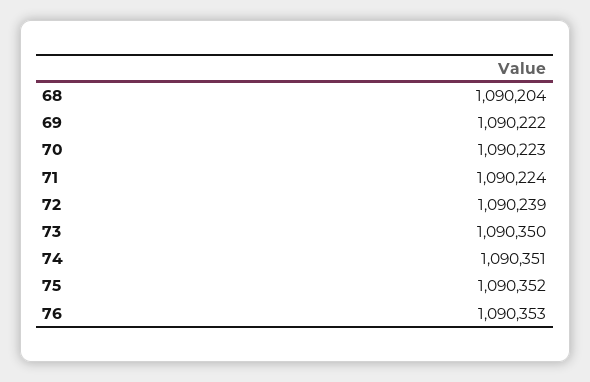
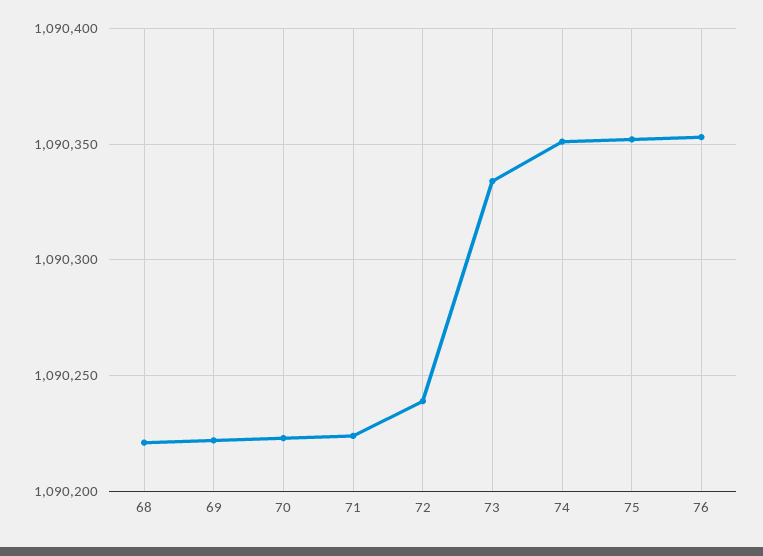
68: 1090204 -> 1090220
73: 1090350 -> 1090335

